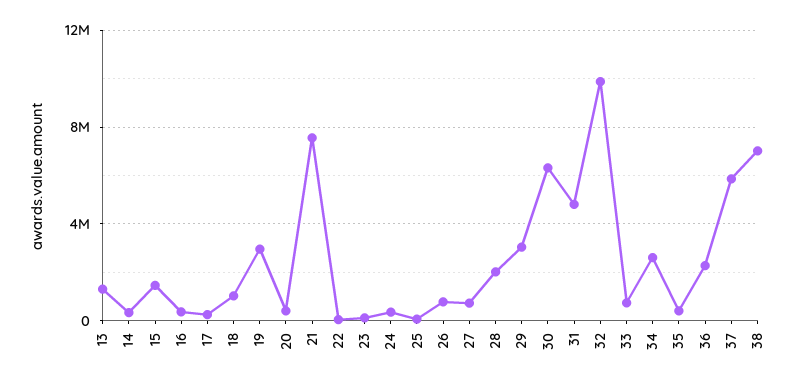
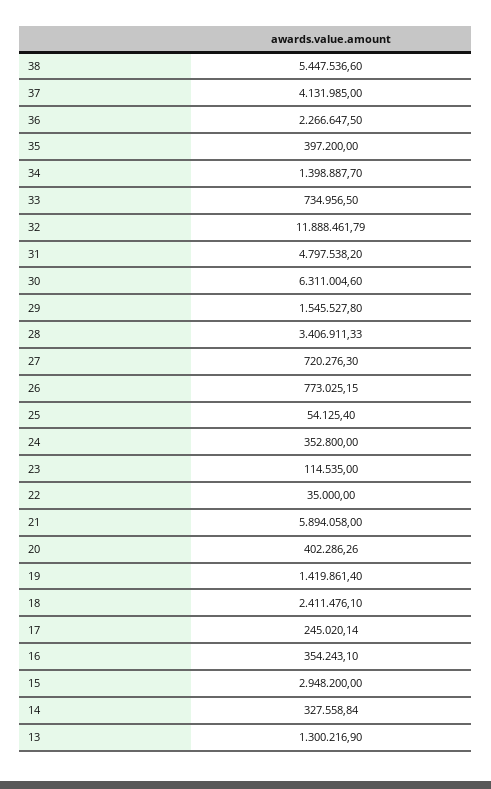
15: 1500000 -> 2948200
18: 1000000 -> 2411476.1
19: 3000000 -> 1419861.4
21: 7500000 -> 5894058
28: 2000000 -> 3406911.33
29: 3000000 -> 1545527.8
32: 10000000 -> 11888461.79
34: 2500000 -> 1398887.7
37: 6000000 -> 4131985
38: 7000000 -> 5447536.6

